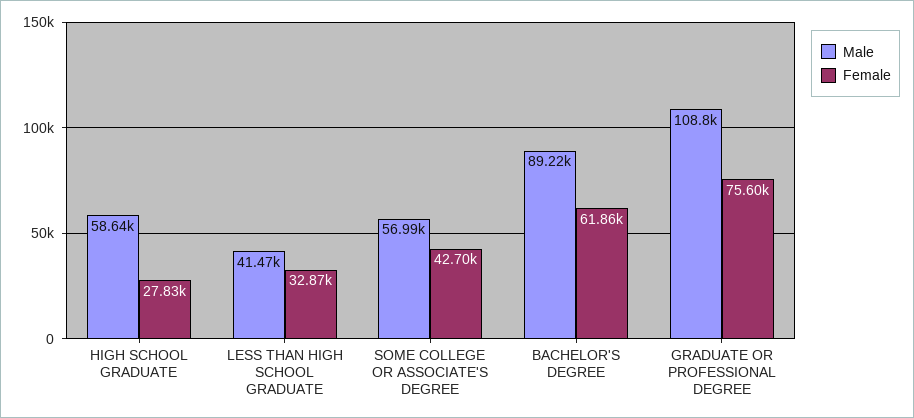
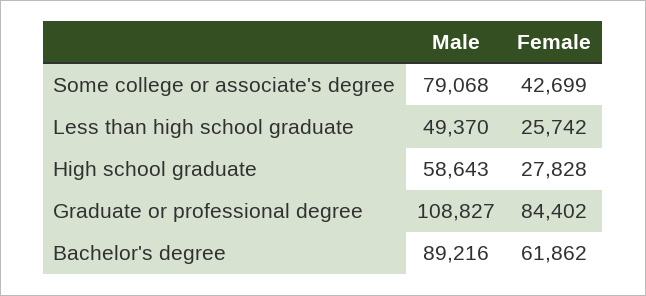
Male, LESS THAN HIGH SCHOOL GRADUATE: 41470 -> 49370
Female, LESS THAN HIGH SCHOOL GRADUATE: 32870 -> 25742
Male, SOME COLLEGE OR ASSOCIATE'S DEGREE: 56990 -> 79068
Female, GRADUATE OR PROFESSIONAL DEGREE: 75600 -> 84402

